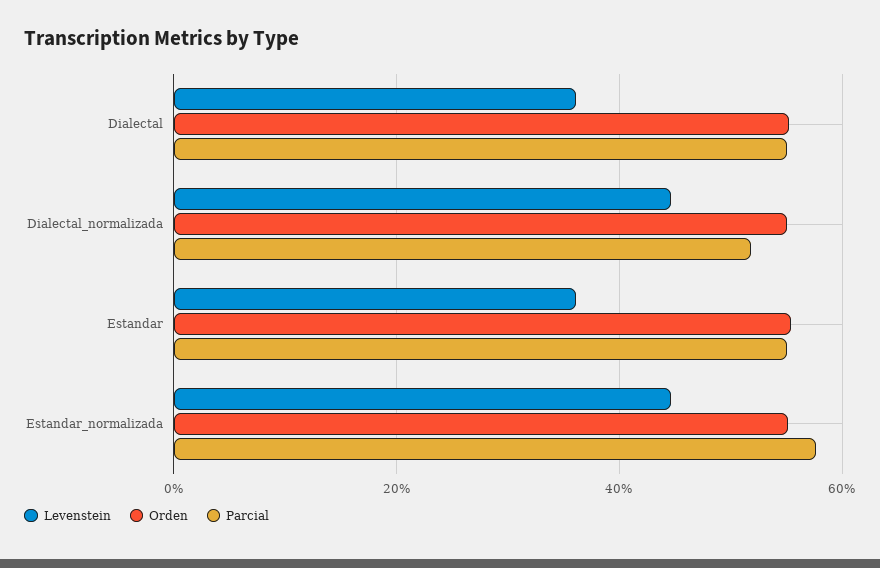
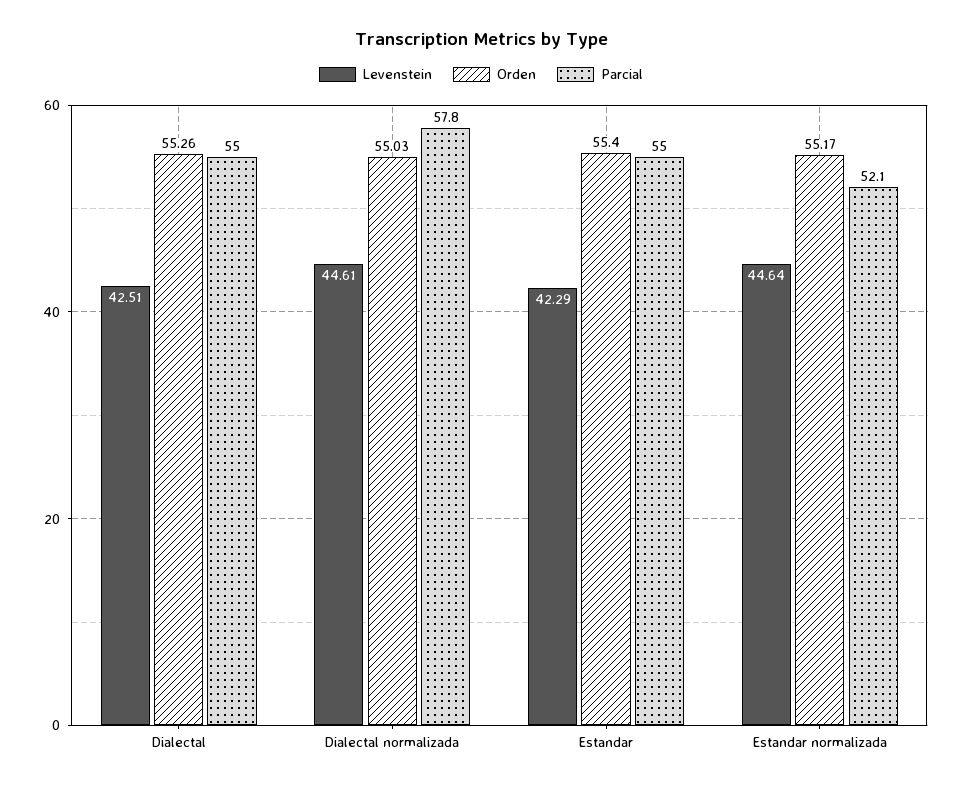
Levenstein, Dialectal: 36 -> 42.51
Parcial, Dialectal_normalizada: 52 -> 57.8
Levenstein, Estandar: 36 -> 42.29
Parcial, Estandar_normalizada: 58 -> 52.1

